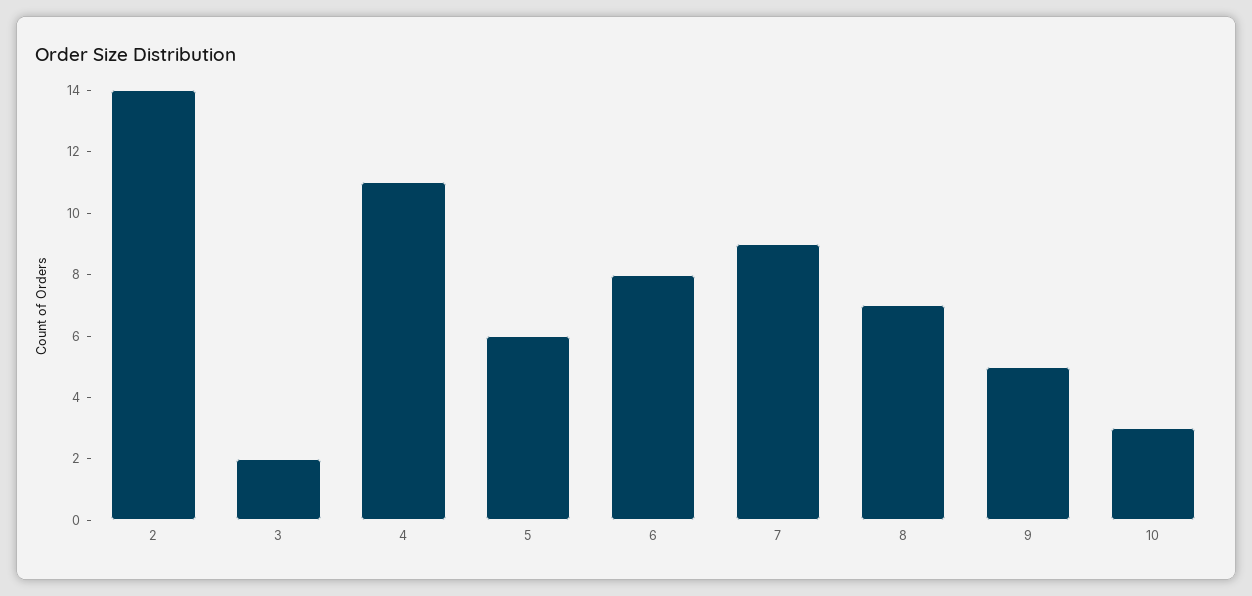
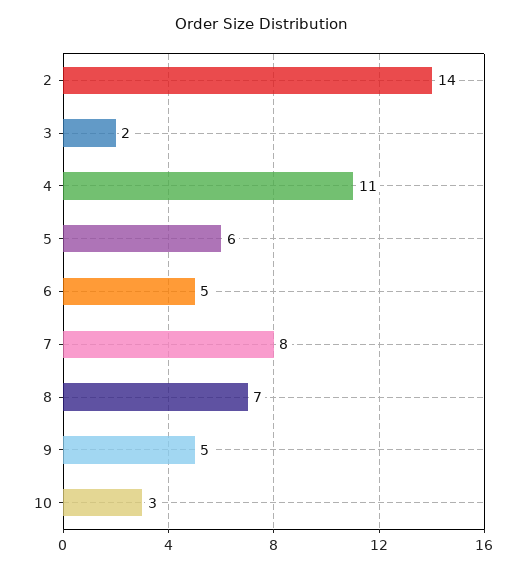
6: 8 -> 5
7: 9 -> 8

